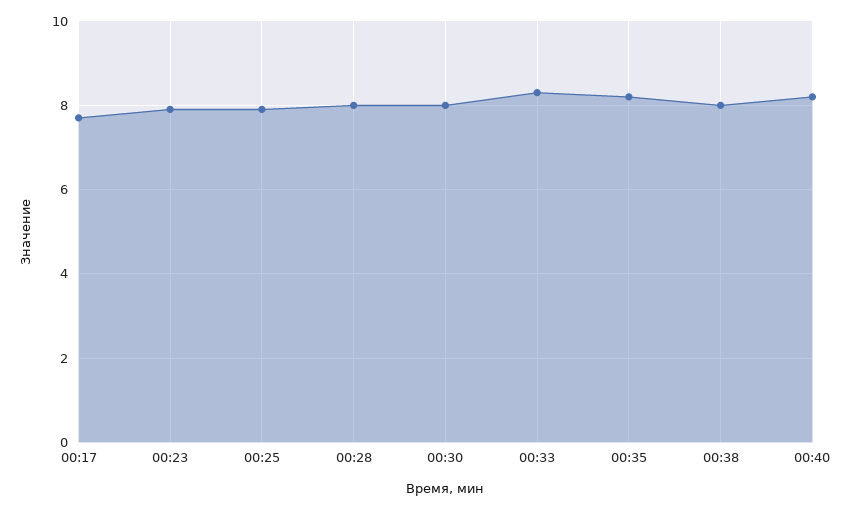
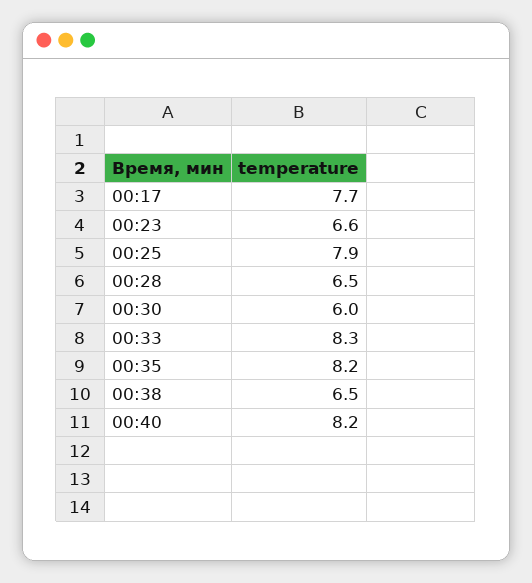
00:23: 8 -> 6.6
00:28: 8 -> 6.5
00:30: 8 -> 6
00:38: 8 -> 6.5

